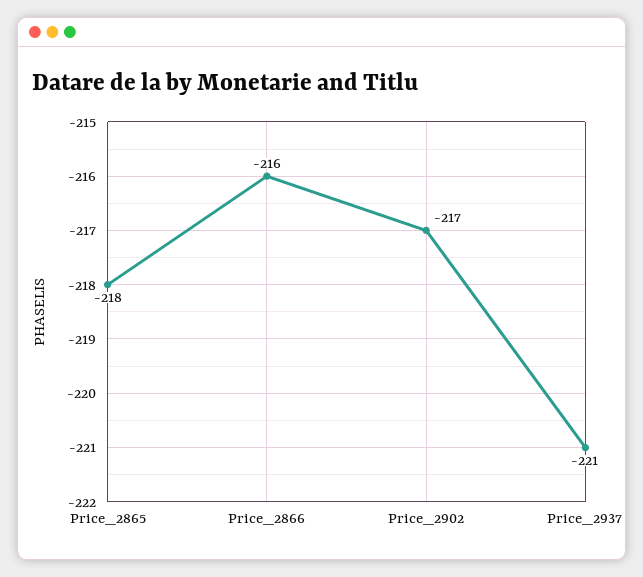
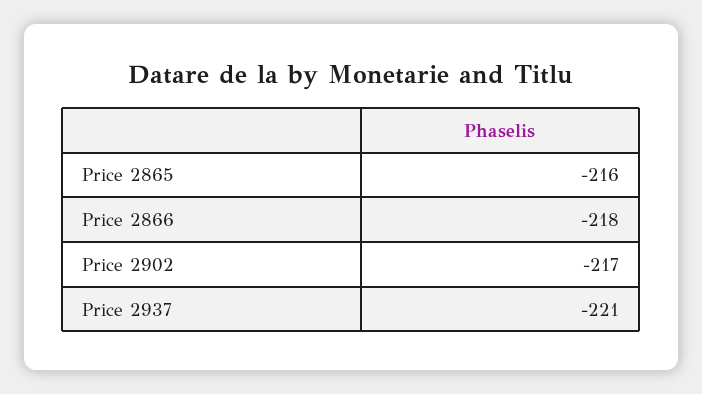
Price_2865: -218 -> -216
Price_2866: -216 -> -218

